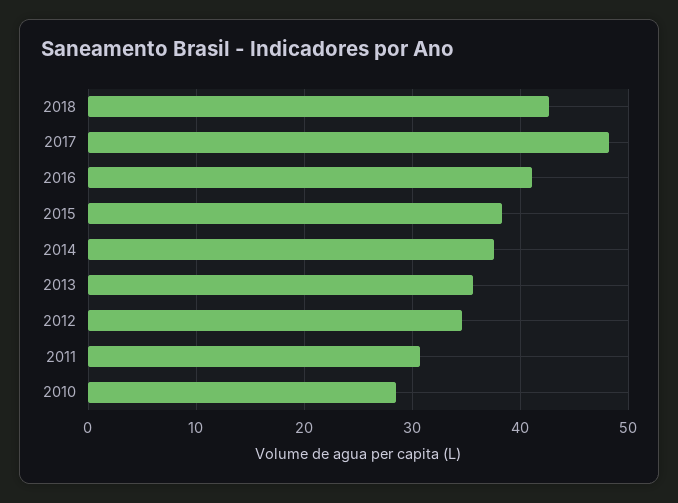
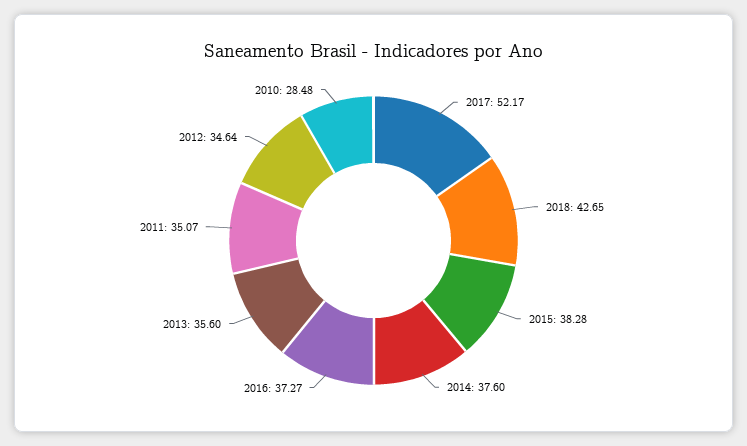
2017: 48 -> 52.17
2016: 41 -> 37.27
2011: 31 -> 35.07

